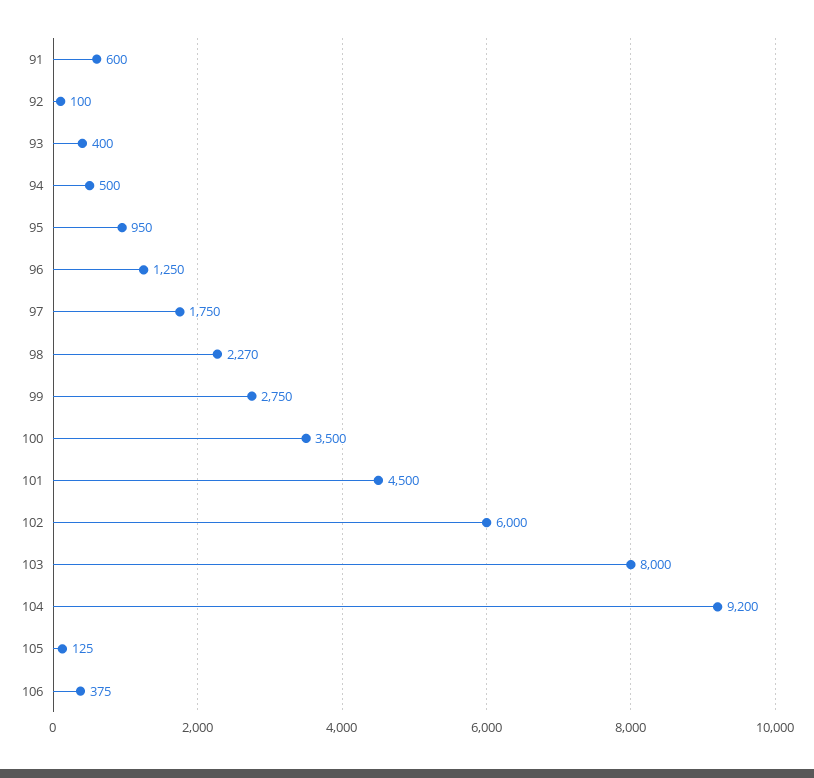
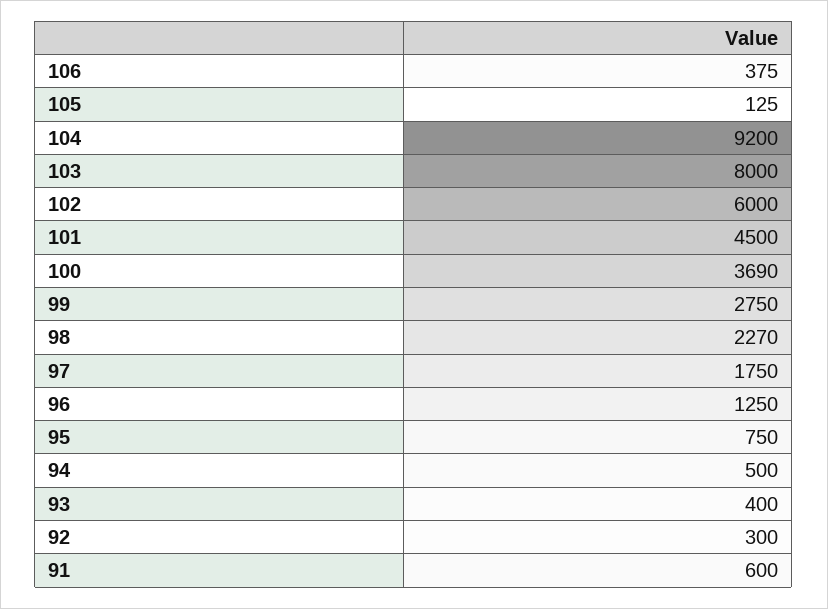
92: 100 -> 300
95: 950 -> 750
100: 3500 -> 3690

